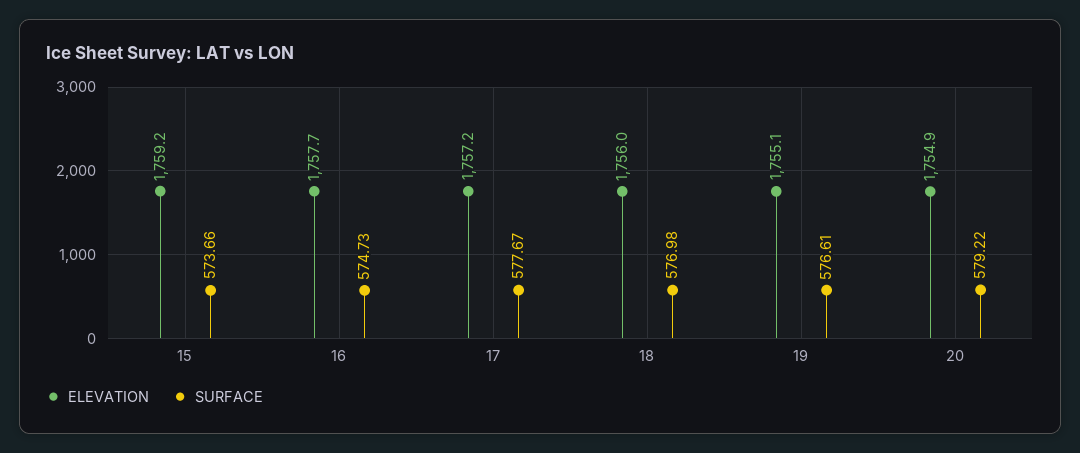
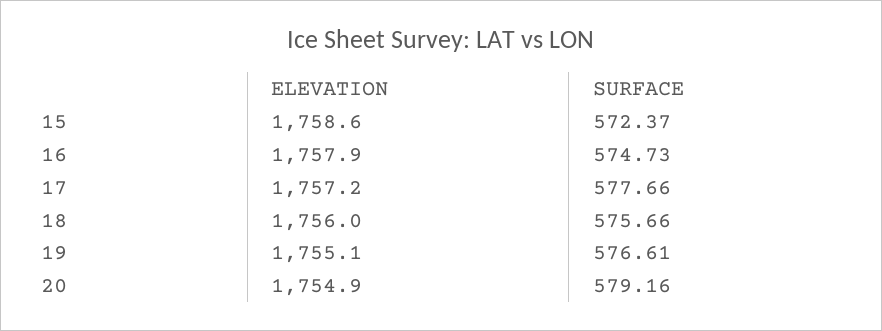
ELEVATION, 15: 1759.2 -> 1758.6
SURFACE, 15: 573.66 -> 572.37
ELEVATION, 16: 1757.7 -> 1757.9
SURFACE, 17: 577.67 -> 577.66
SURFACE, 18: 576.98 -> 575.66
SURFACE, 20: 579.22 -> 579.16

